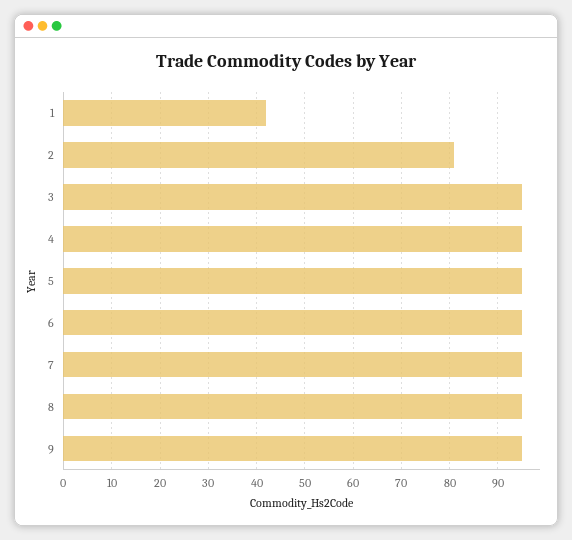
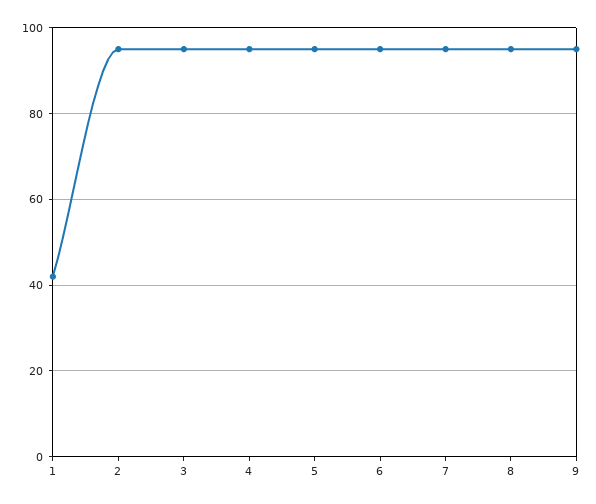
2: 80 -> 95

